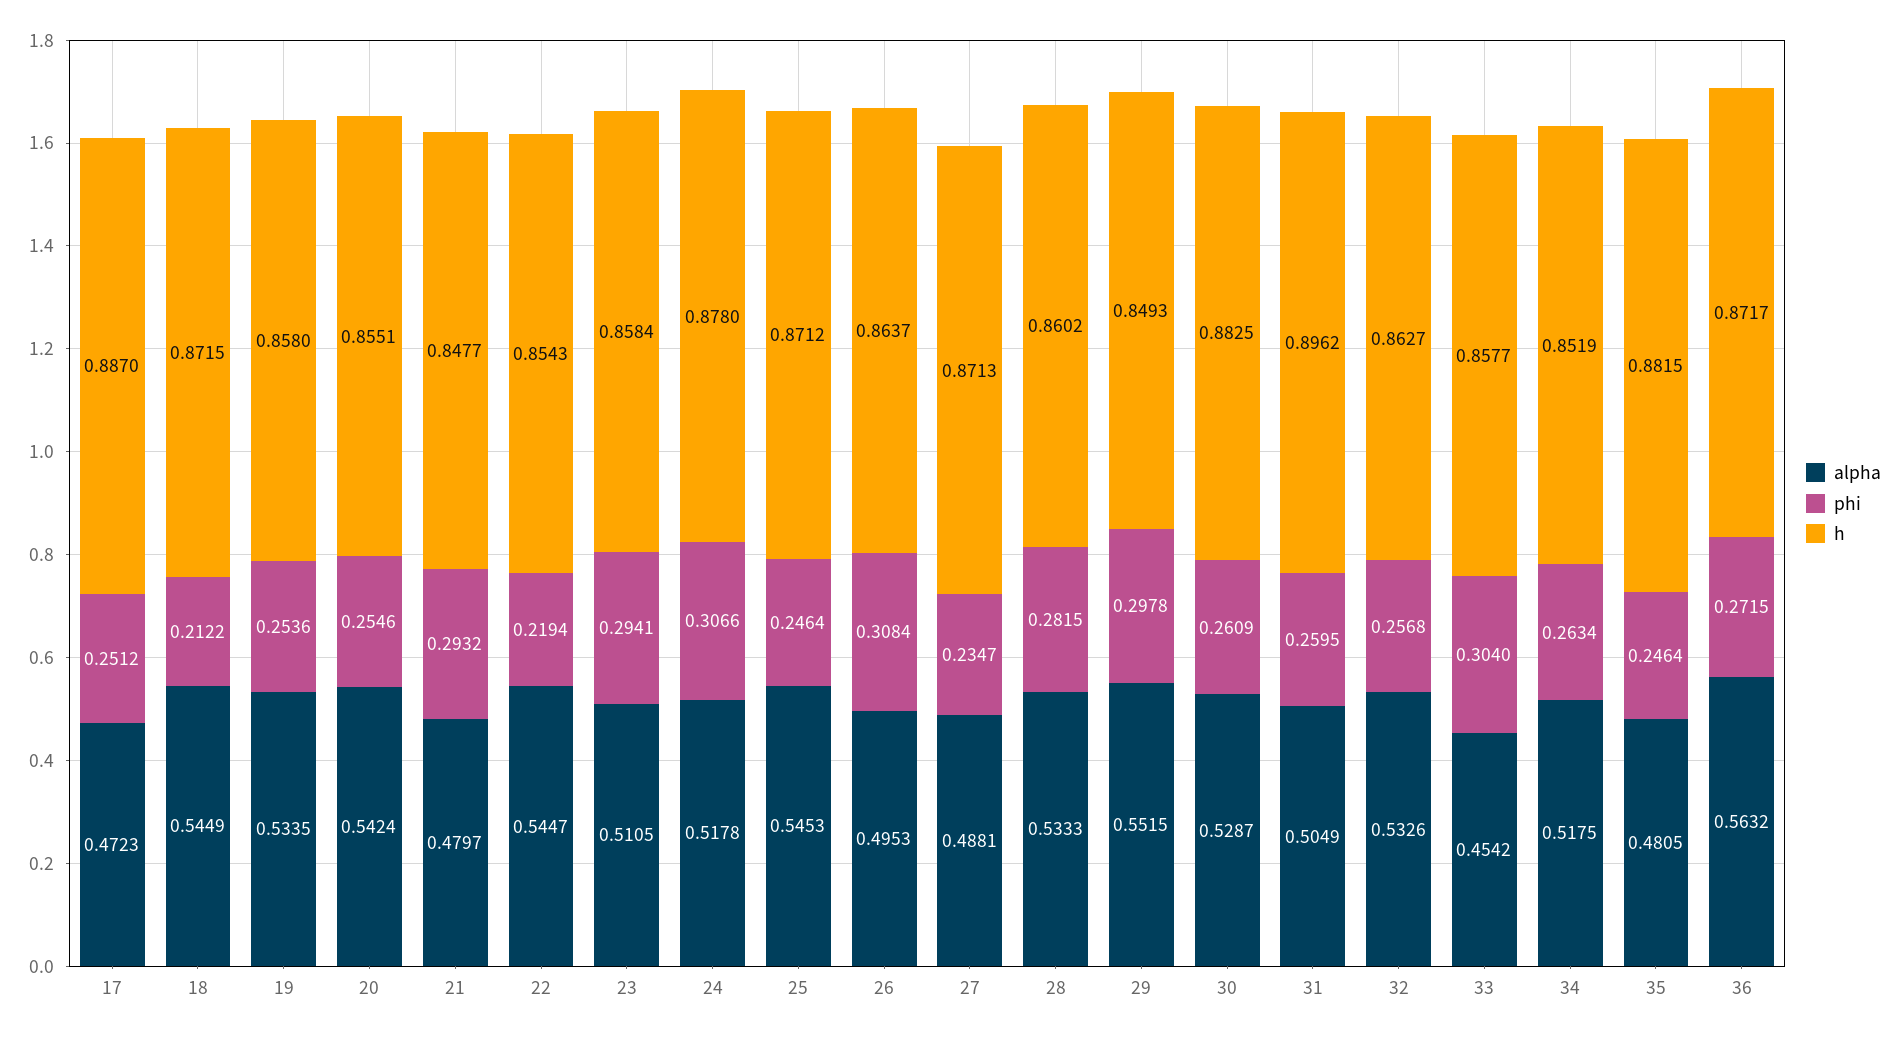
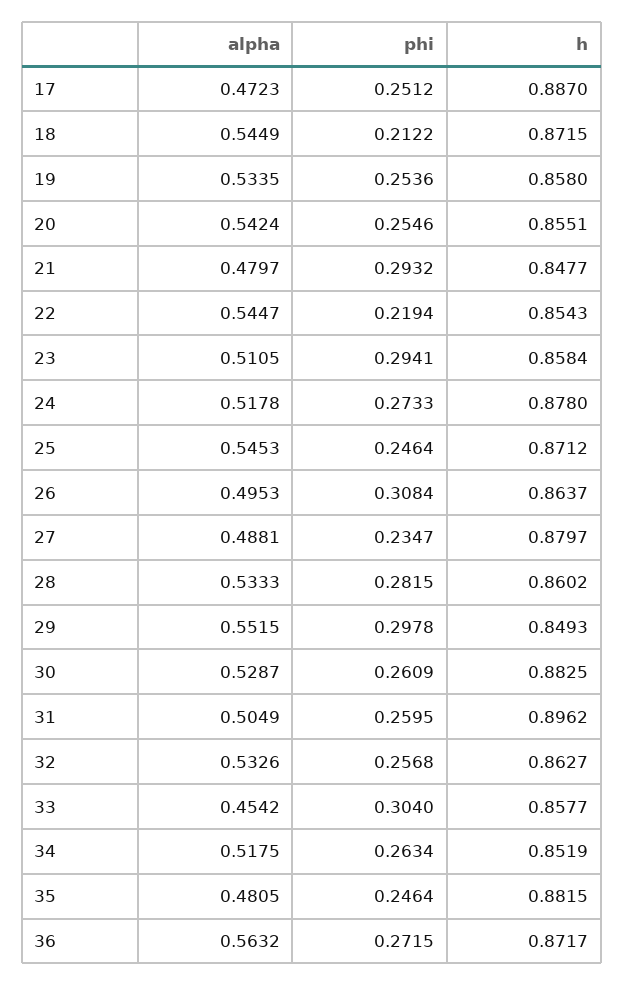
phi, 24: 0.3066 -> 0.2733
h, 27: 0.8713 -> 0.8797

